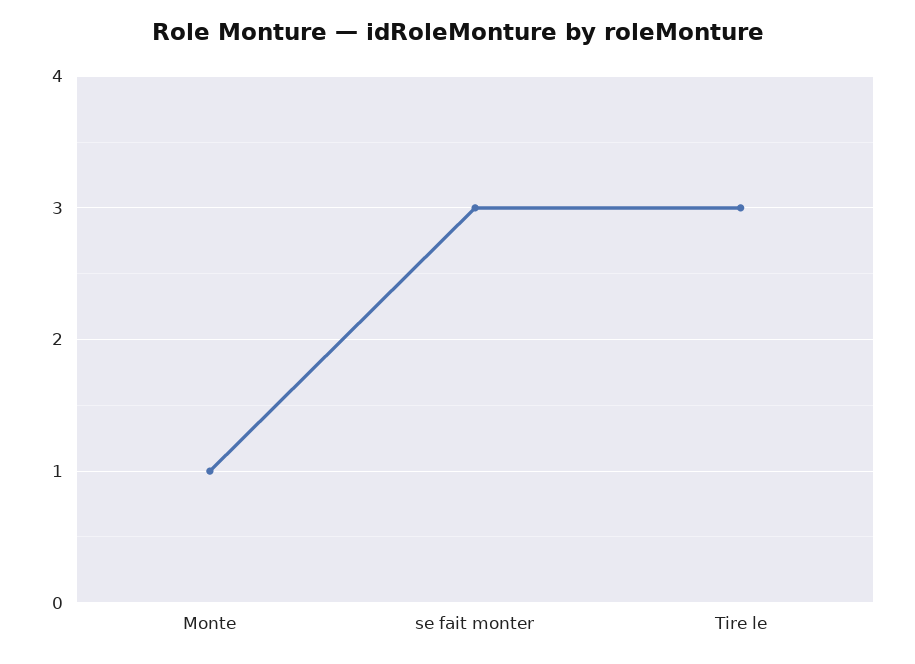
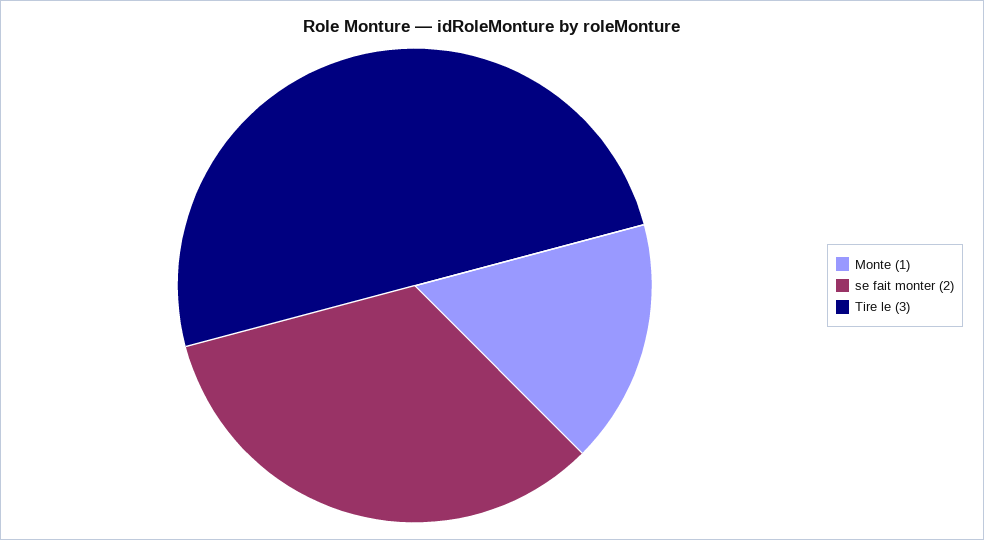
se fait monter: 3 -> 2

